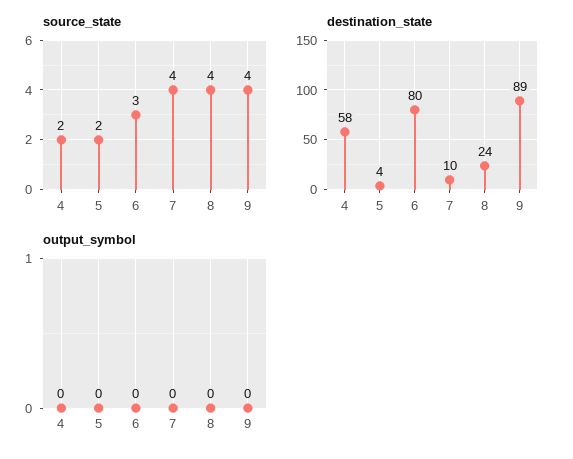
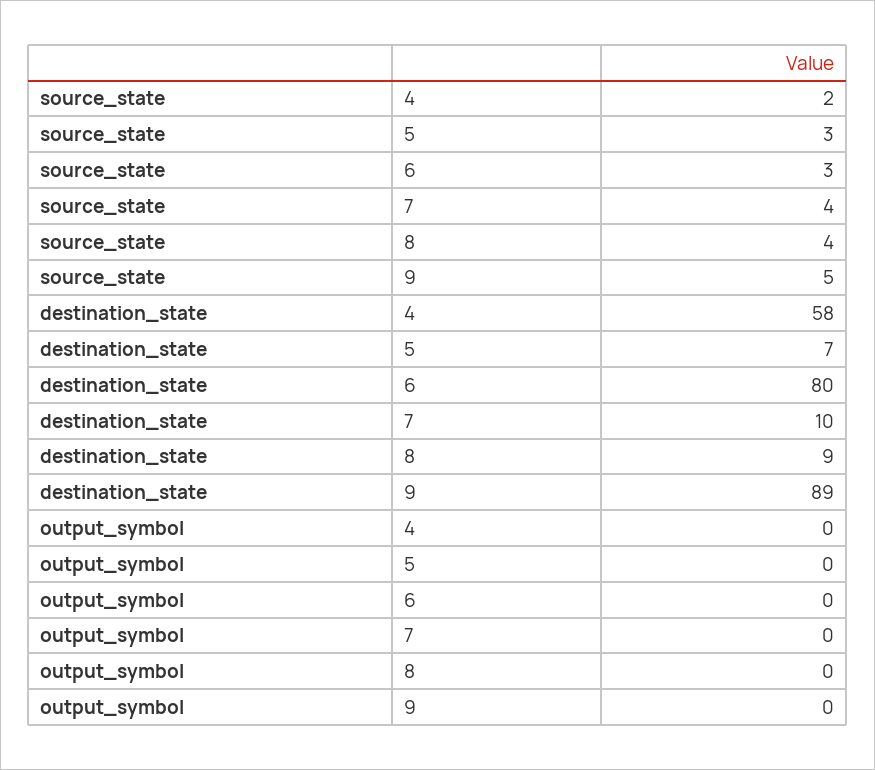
source_state, 5: 2 -> 3
source_state, 9: 4 -> 5
destination_state, 5: 4 -> 7
destination_state, 8: 24 -> 9

